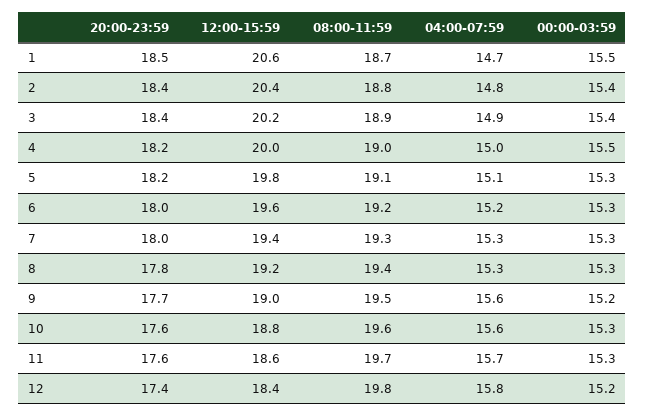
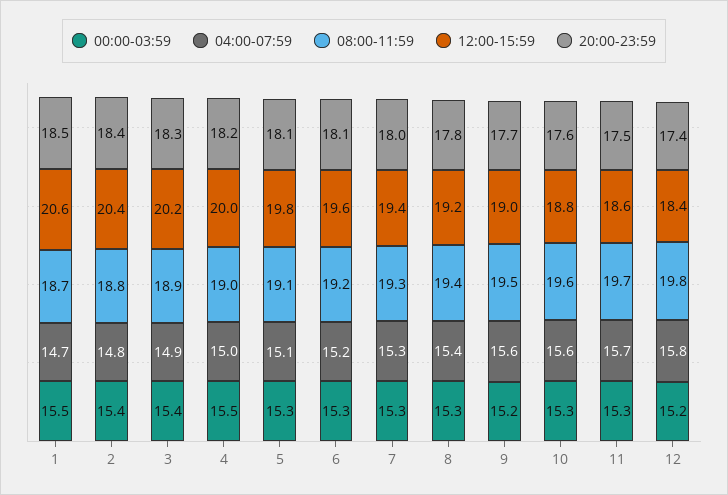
20:00-23:59, 3: 18.4 -> 18.3
20:00-23:59, 5: 18.2 -> 18.1
20:00-23:59, 6: 18 -> 18.1
04:00-07:59, 8: 15.3 -> 15.4
20:00-23:59, 11: 17.6 -> 17.5

